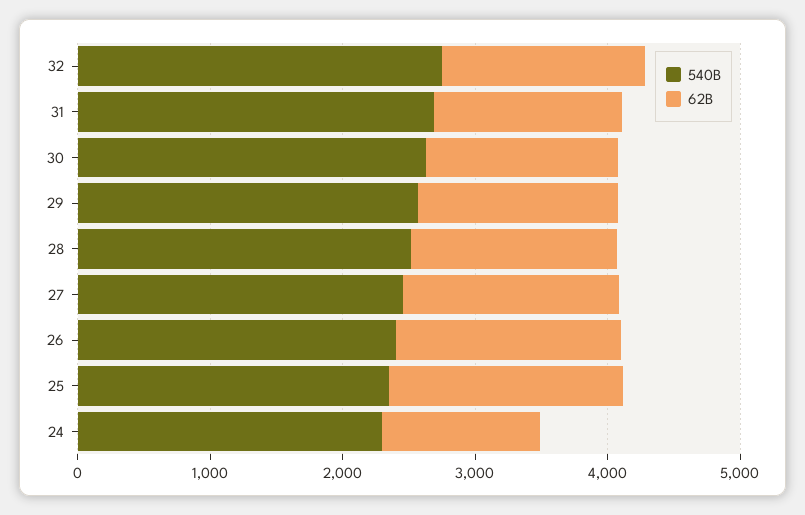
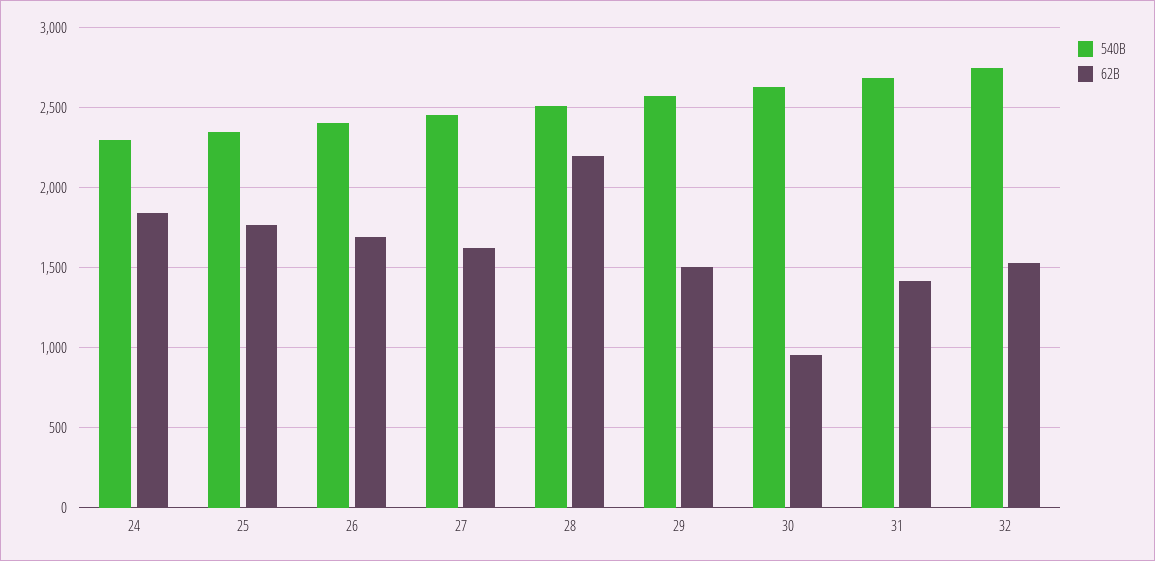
62B, 30: 1400 -> 950
62B, 28: 1600 -> 2200
62B, 24: 1200 -> 1850

